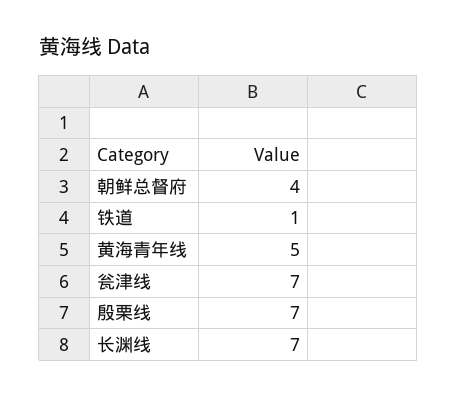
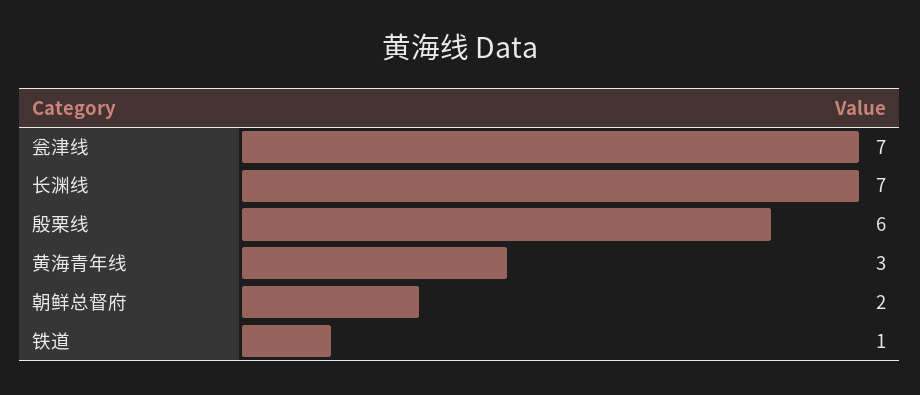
朝鲜总督府: 4 -> 2
黄海青年线: 5 -> 3
殷栗线: 7 -> 6

